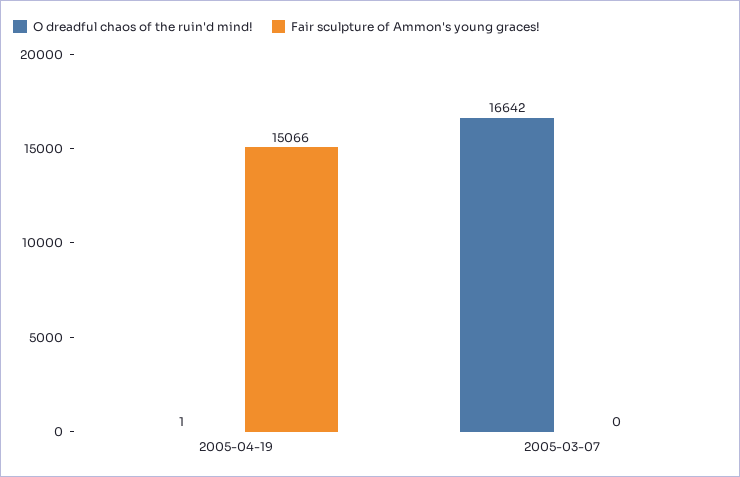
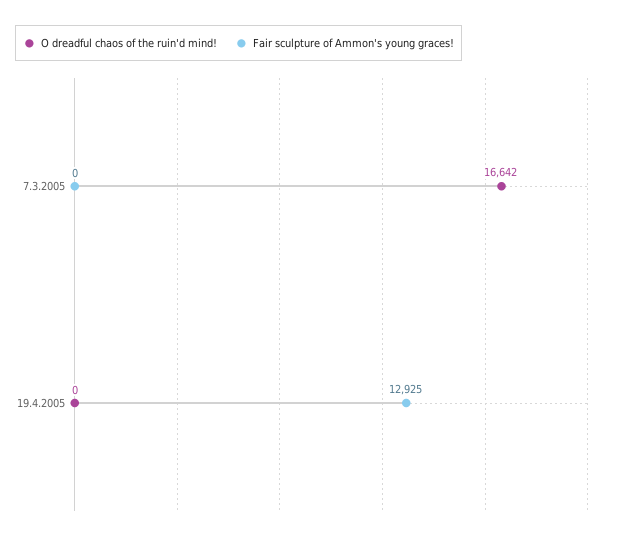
O dreadful chaos of the ruin'd mind!, 2005-04-19: 1 -> 0
Fair sculpture of Ammon's young graces!, 2005-04-19: 15066 -> 12925

